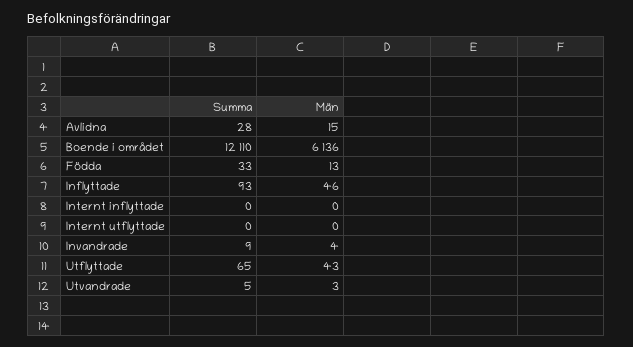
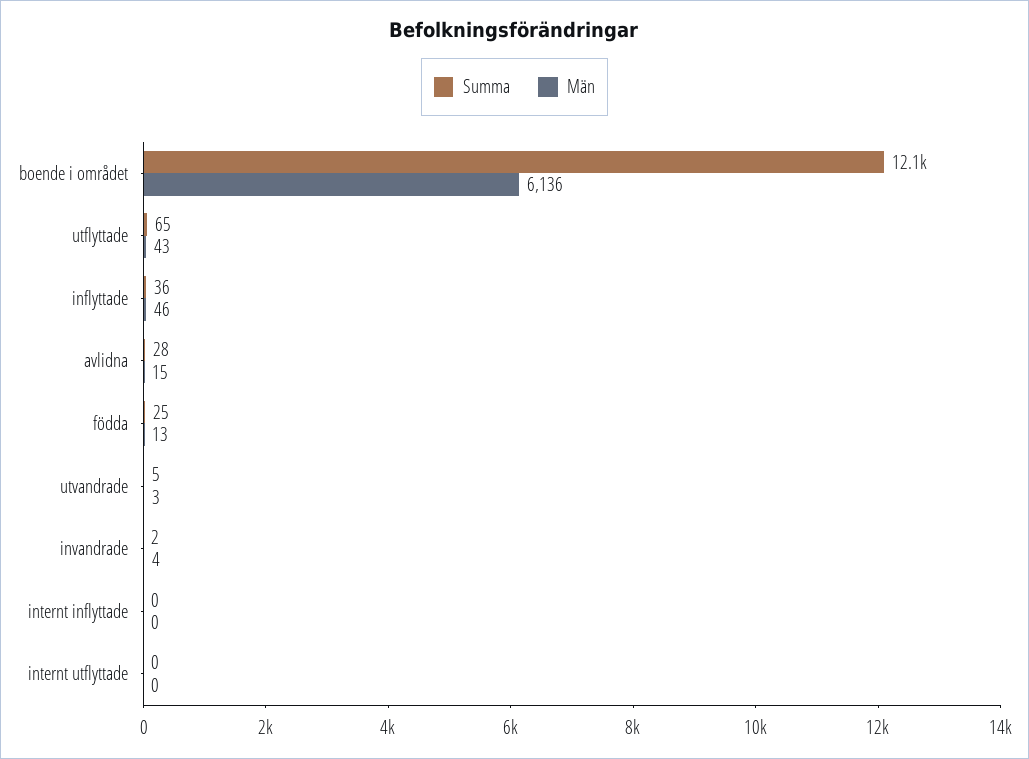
Summa, Födda: 33 -> 25
Summa, Inflyttade: 93 -> 36
Summa, Invandrade: 9 -> 2

